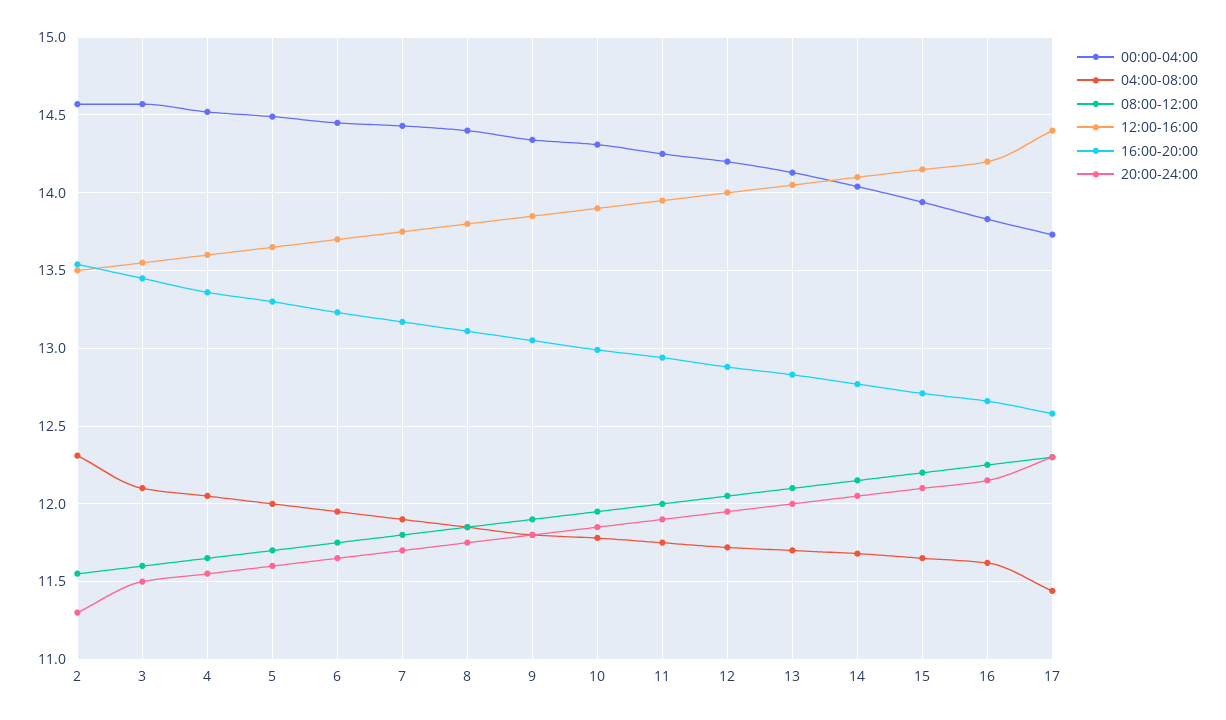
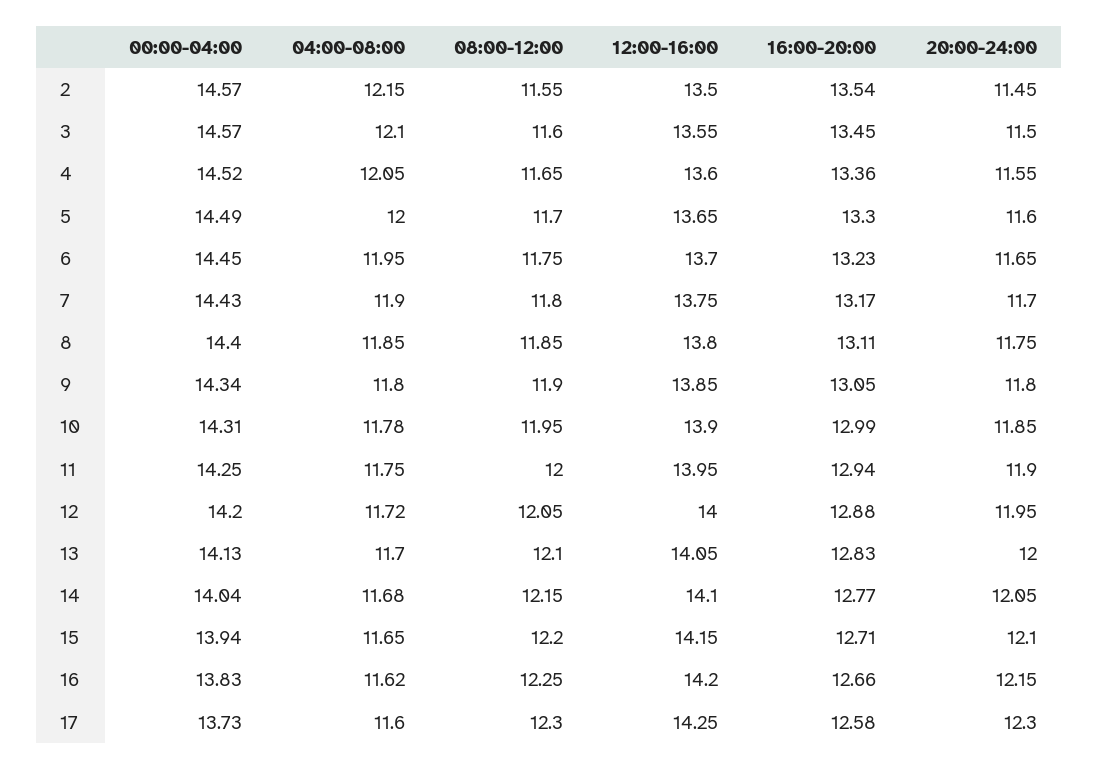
04:00-08:00, 2: 12.3 -> 12.15
20:00-24:00, 2: 11.3 -> 11.45
04:00-08:00, 17: 11.45 -> 11.6
12:00-16:00, 17: 14.4 -> 14.25

